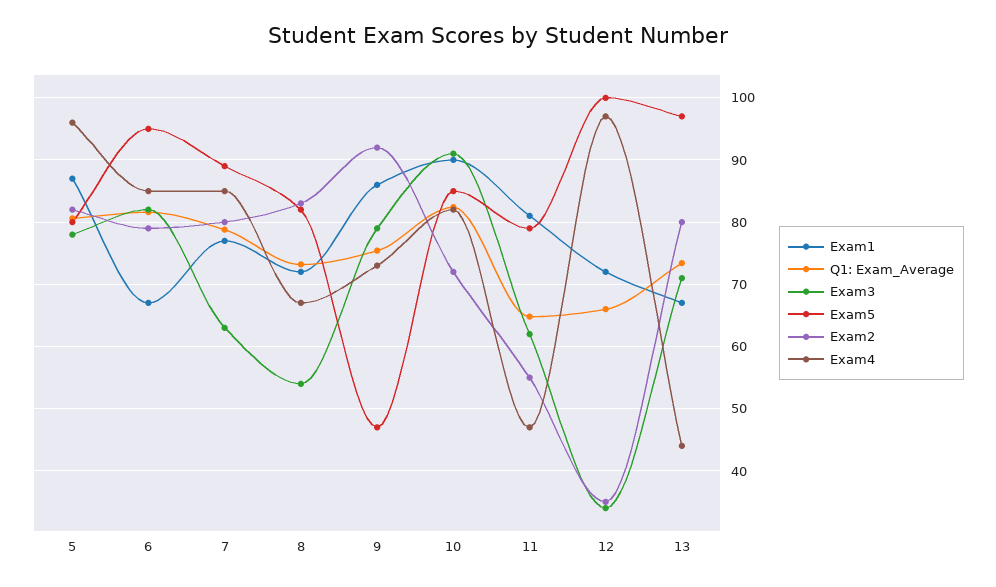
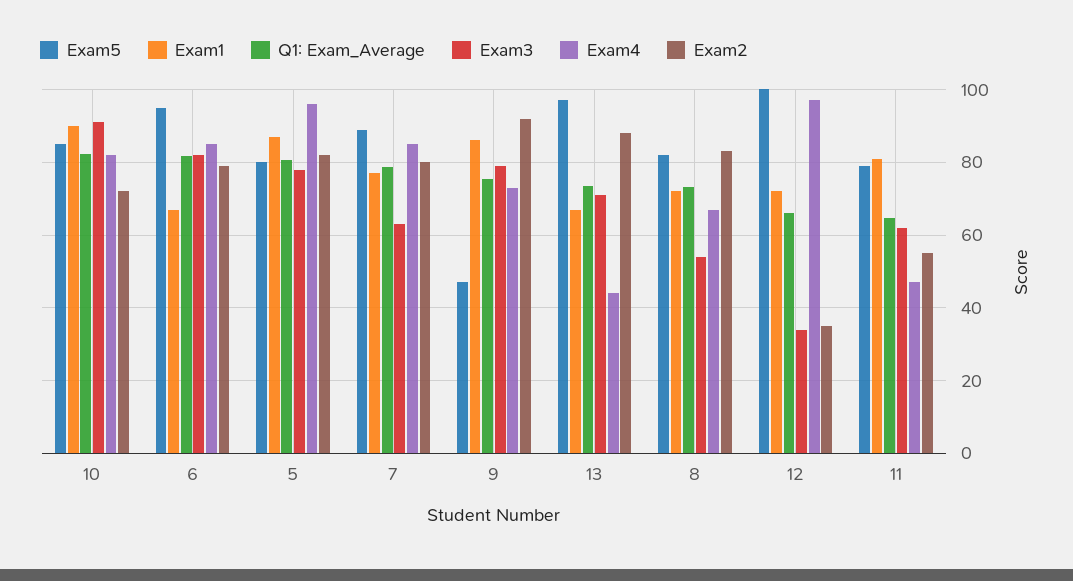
Exam2, 13: 80 -> 88

